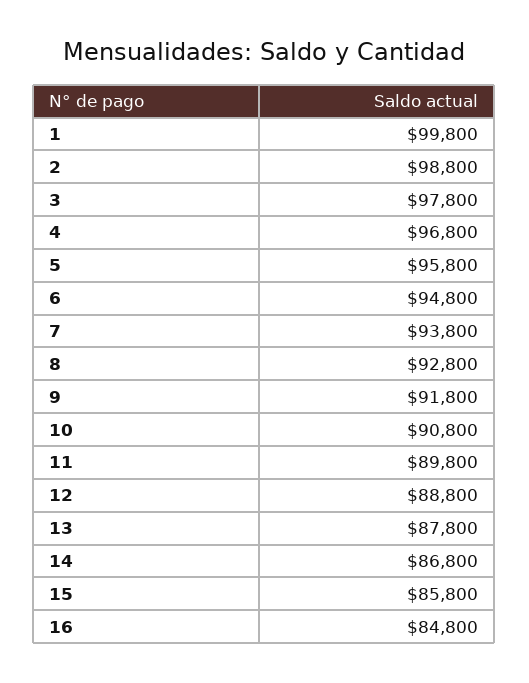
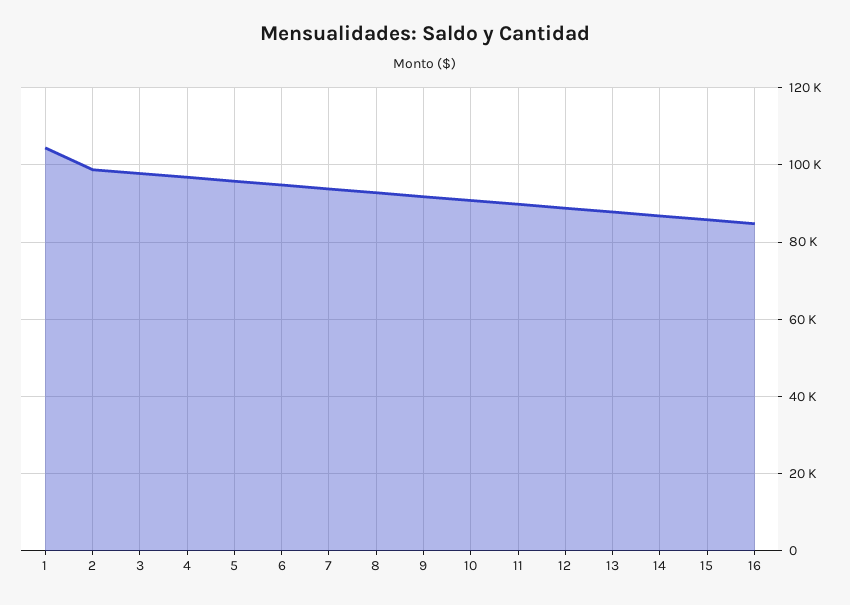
1: 99800 -> 104000

